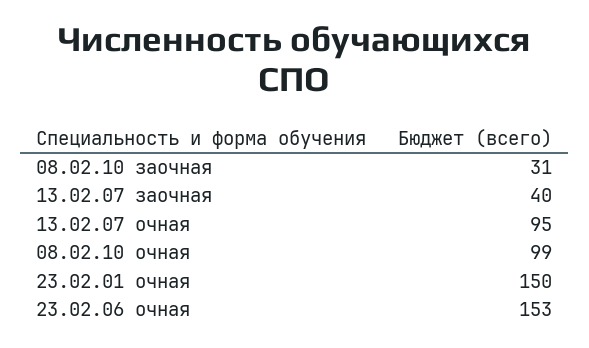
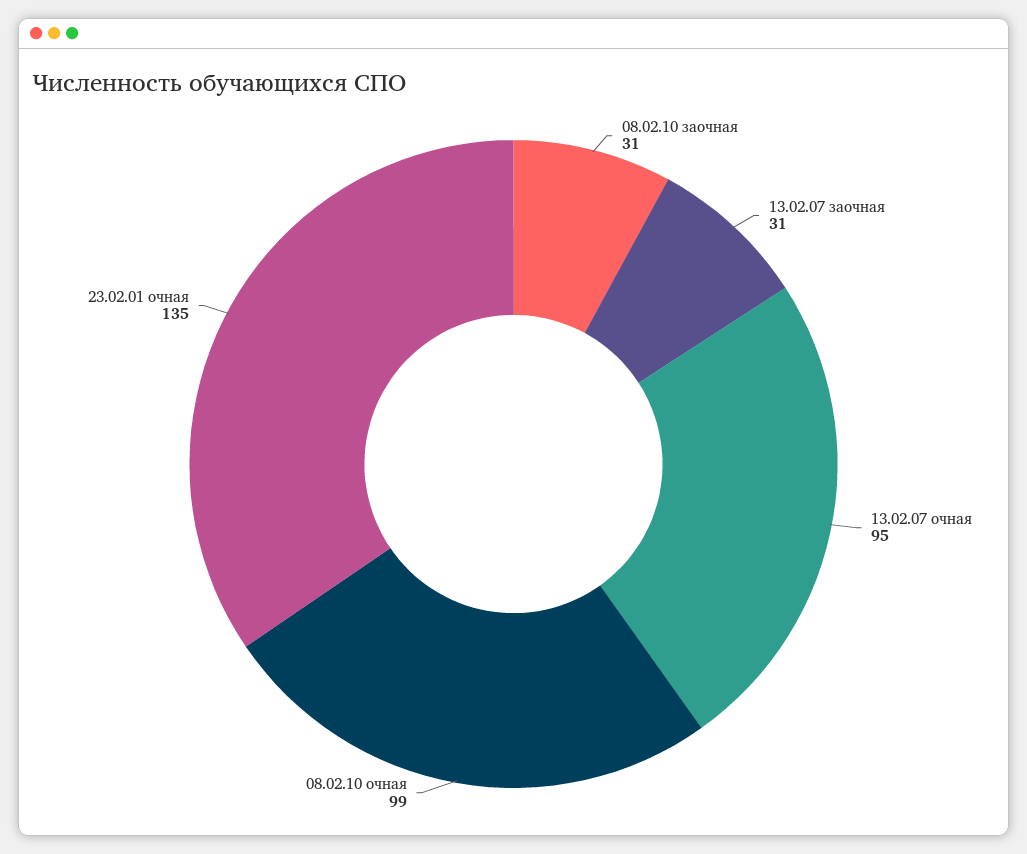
13.02.07 заочная: 40 -> 31
23.02.01 очная: 150 -> 135
23.02.06 очная: 153 -> none

